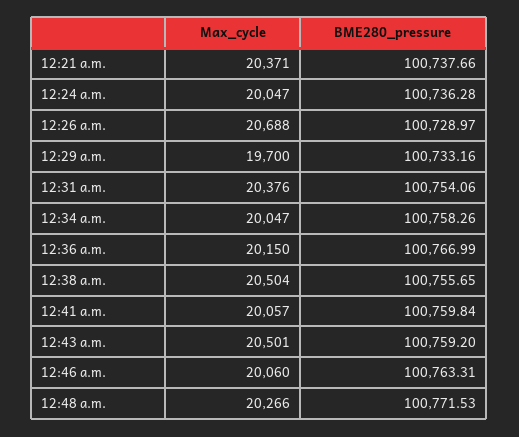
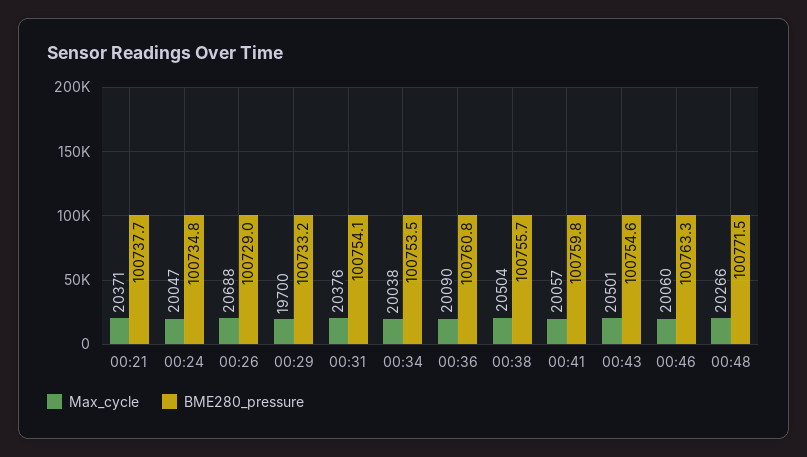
BME280_pressure, 12:24 a.m.: 100736.28 -> 100734.8
Max_cycle, 12:34 a.m.: 20047 -> 20038
BME280_pressure, 12:34 a.m.: 100758.26 -> 100753.5
Max_cycle, 12:36 a.m.: 20150 -> 20090
BME280_pressure, 12:36 a.m.: 100766.99 -> 100760.8
BME280_pressure, 12:43 a.m.: 100759.2 -> 100754.6

